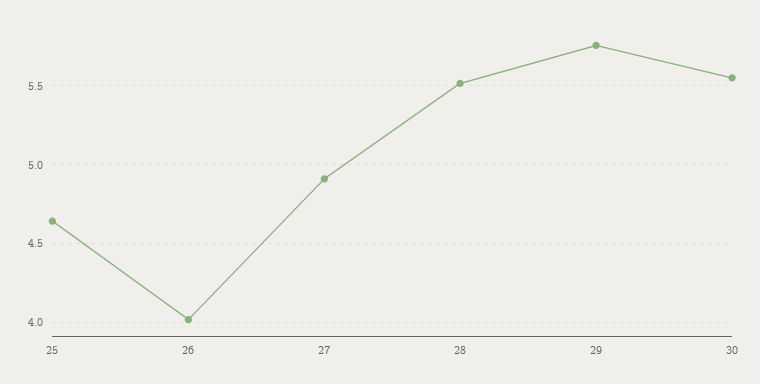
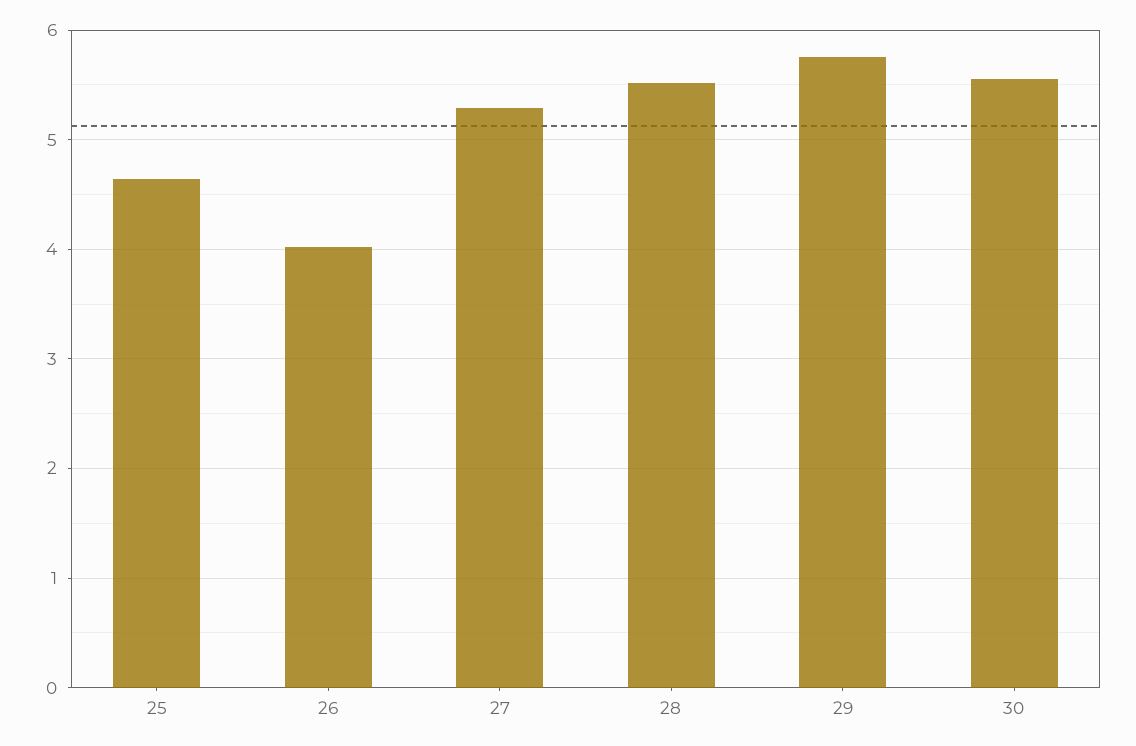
27: 4.9 -> 5.3

